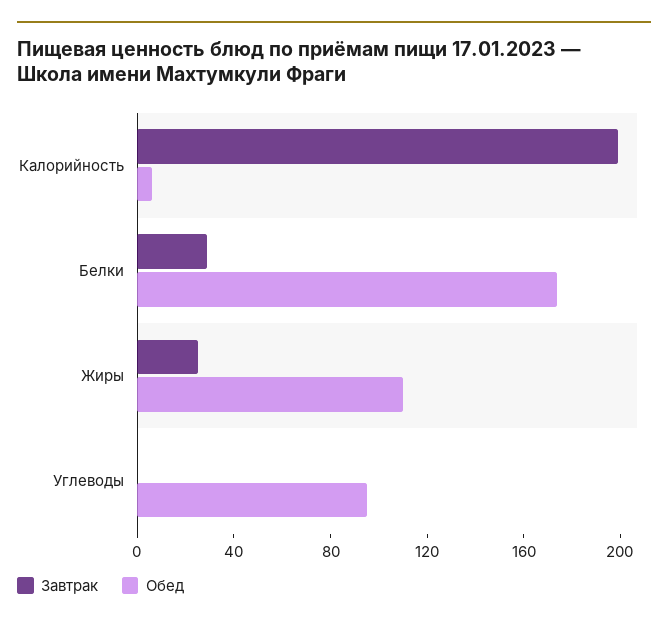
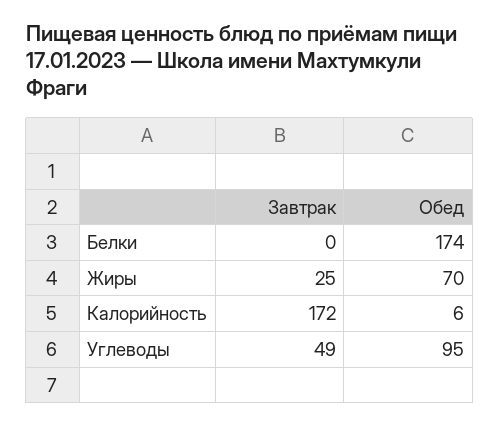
Завтрак, Калорийность: 200 -> 172
Завтрак, Белки: 30 -> 0
Обед, Жиры: 110 -> 70
Завтрак, Углеводы: 0 -> 49

